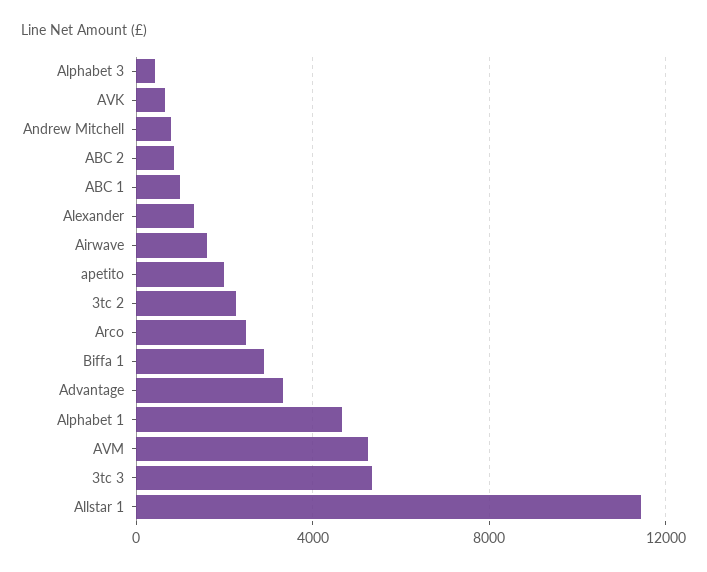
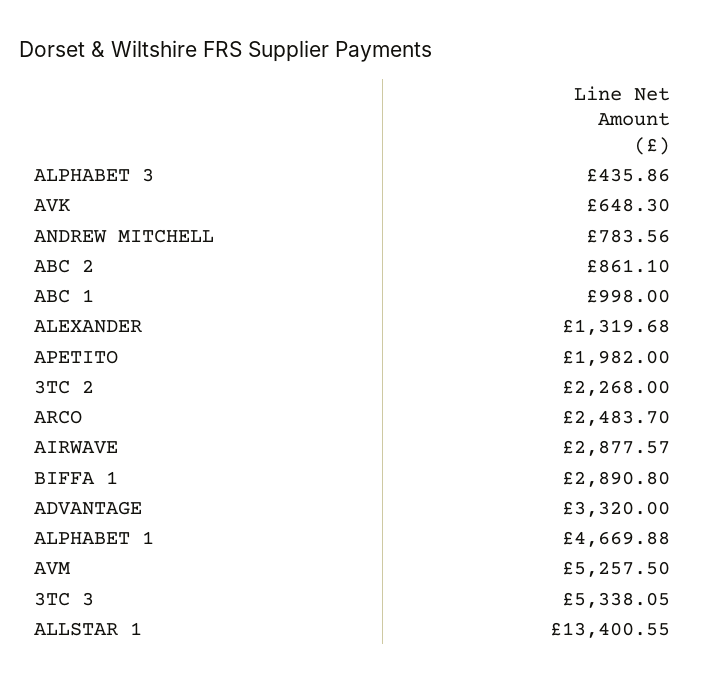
Airwave: 1500 -> 2877.57
Allstar 1: 11500 -> 13400.55

